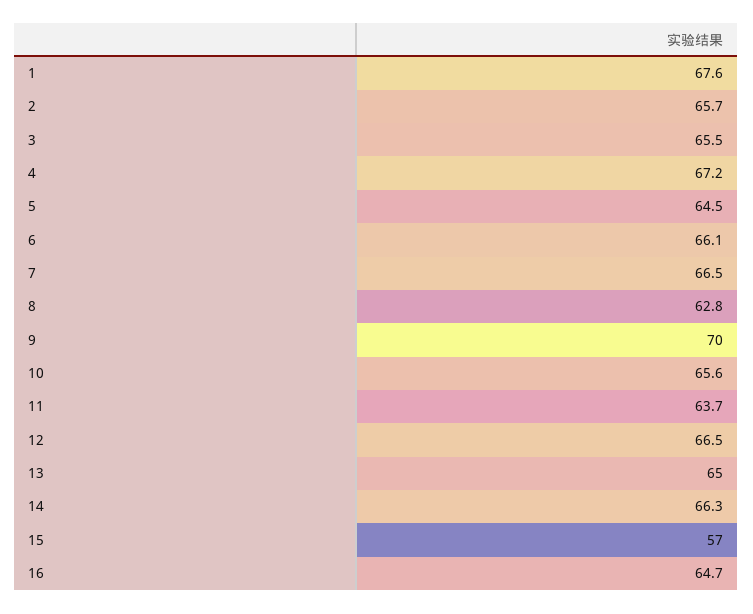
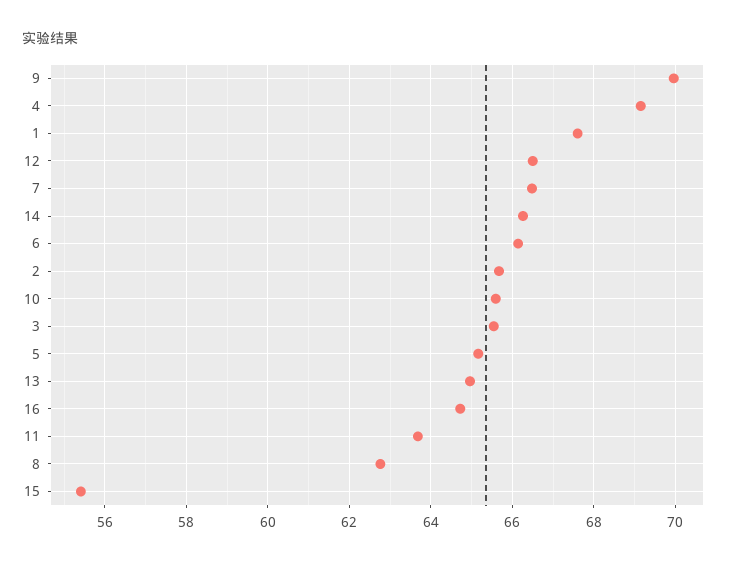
4: 67.2 -> 69.2
5: 64.5 -> 65.2
15: 57 -> 55.4

